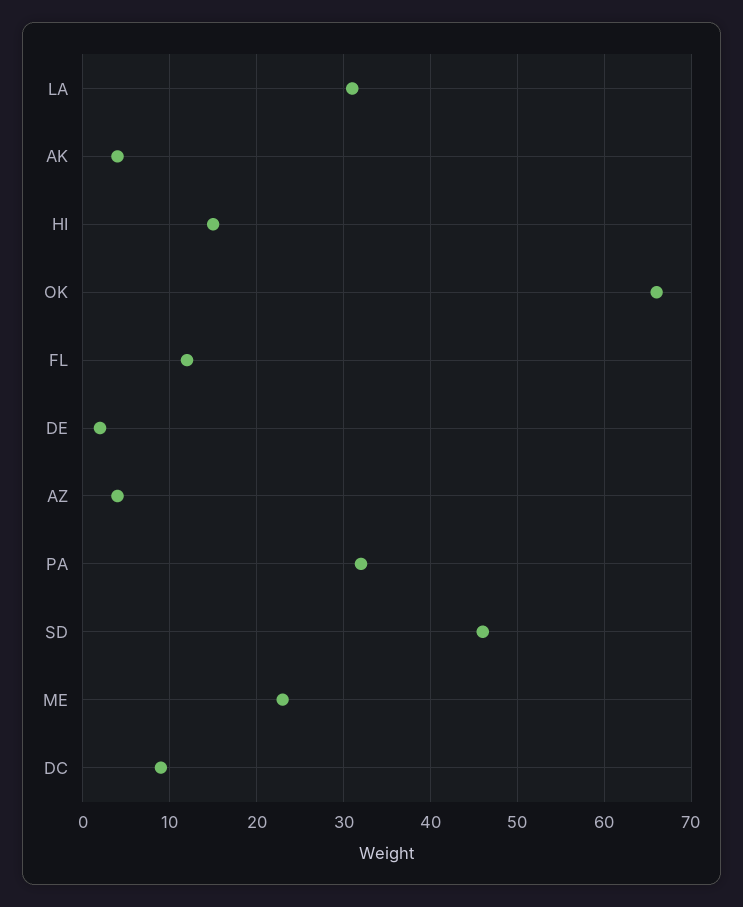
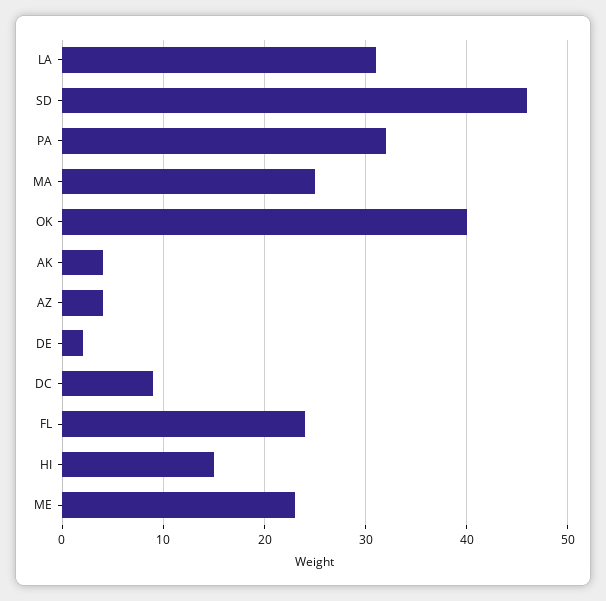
OK: 66 -> 40
FL: 12 -> 24
MA: none -> 25

